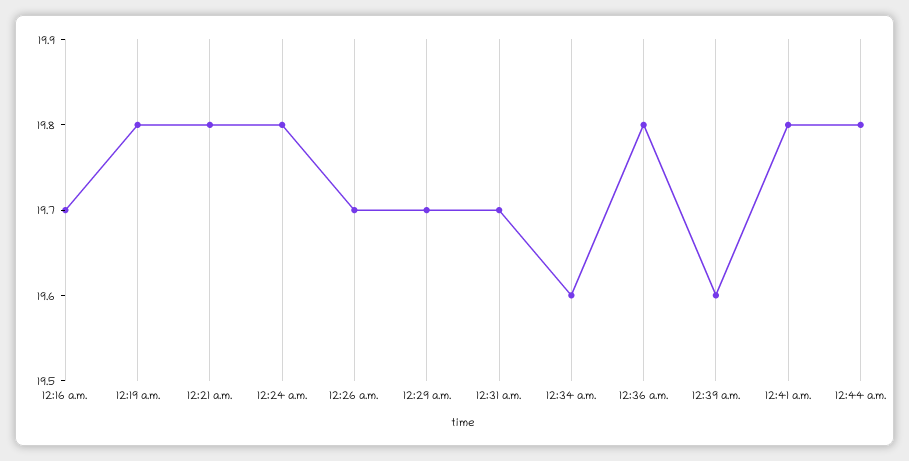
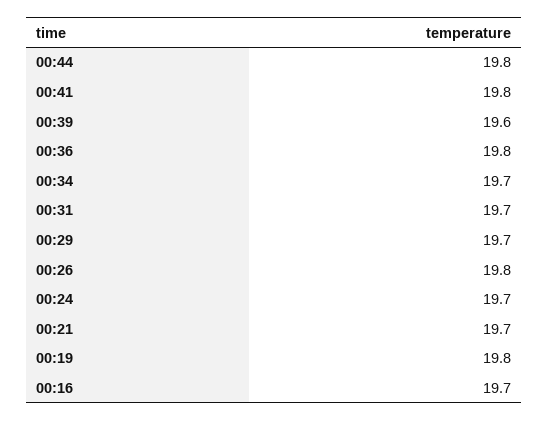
12:21 a.m.: 19.8 -> 19.7
12:24 a.m.: 19.8 -> 19.7
12:26 a.m.: 19.7 -> 19.8
12:34 a.m.: 19.6 -> 19.7

